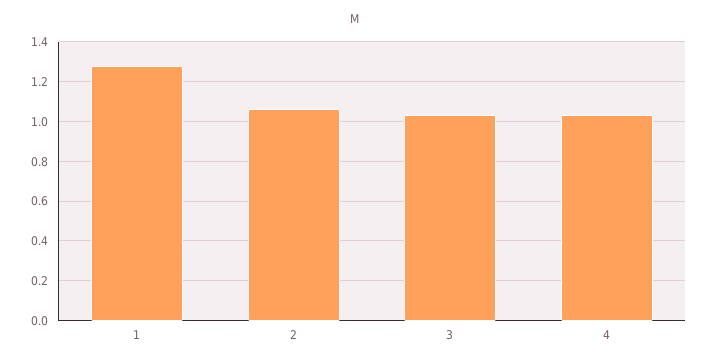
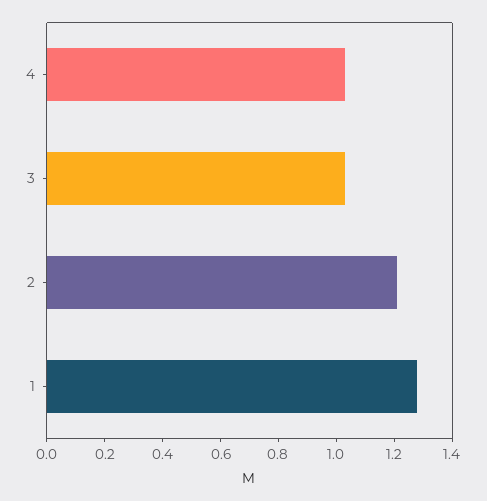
2: 1.05 -> 1.2

